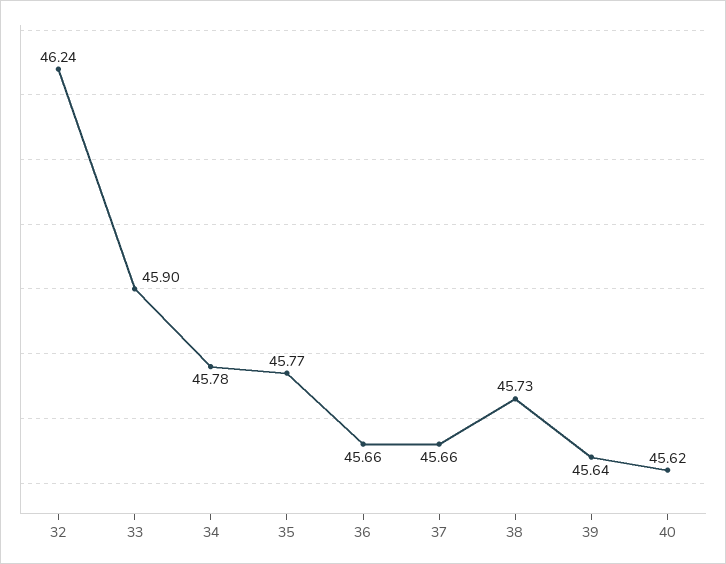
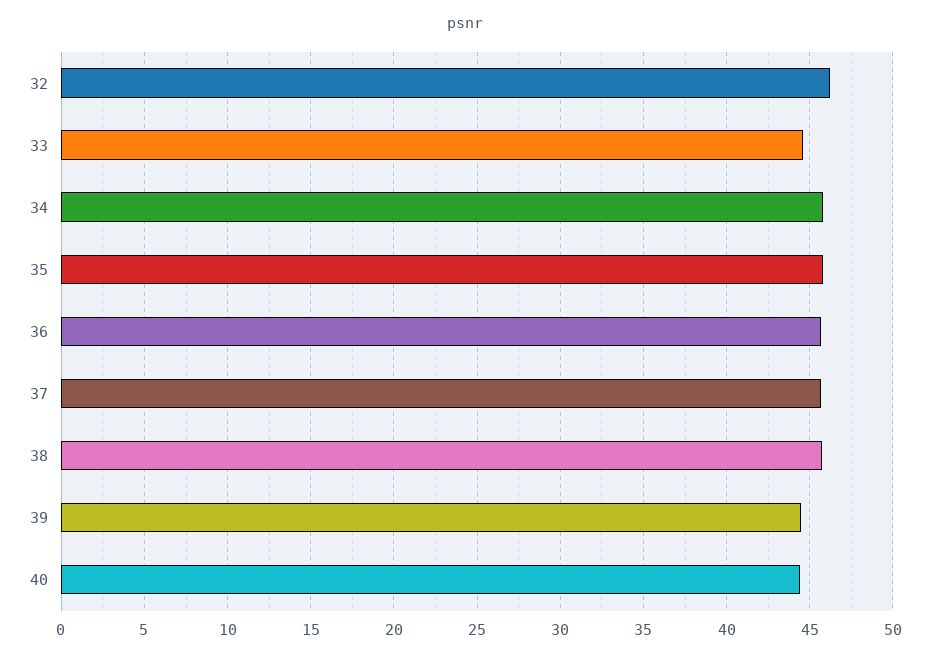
33: 45.9 -> 44.5
39: 45.64 -> 44.5
40: 45.62 -> 44.5

